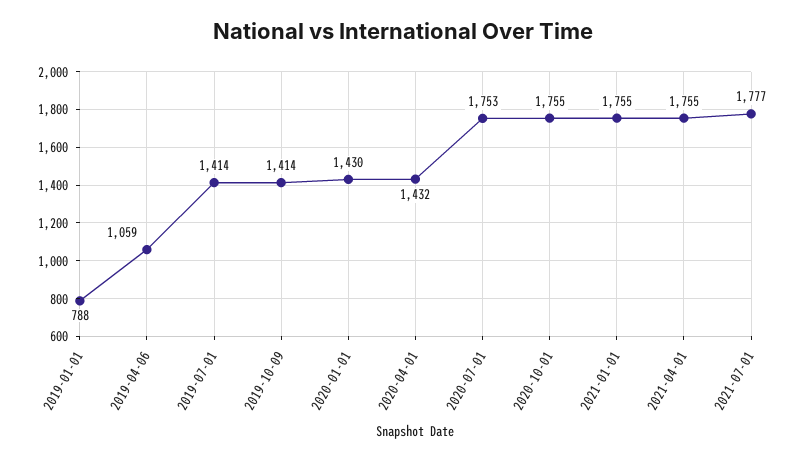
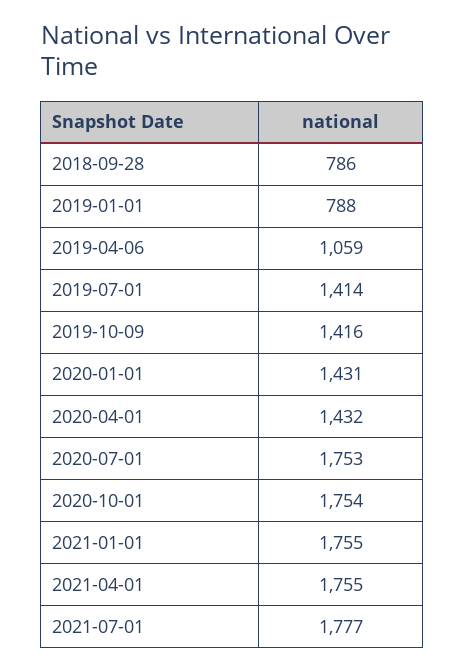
2019-10-09: 1414 -> 1416
2020-01-01: 1430 -> 1431
2020-10-01: 1755 -> 1754
2018-09-28: none -> 786

